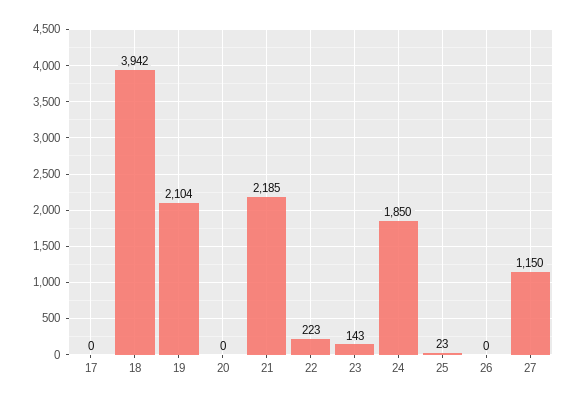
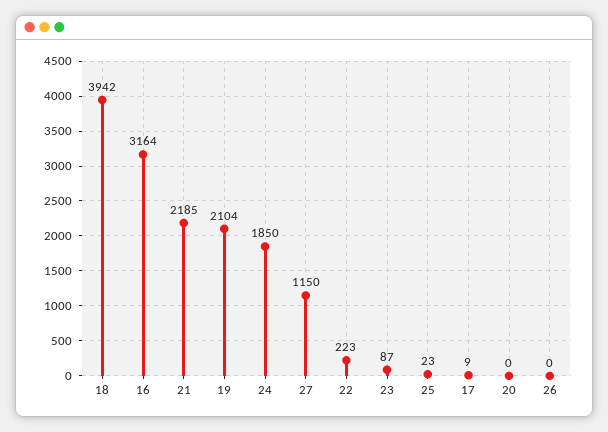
17: 0 -> 9
23: 143 -> 87
16: none -> 3164

